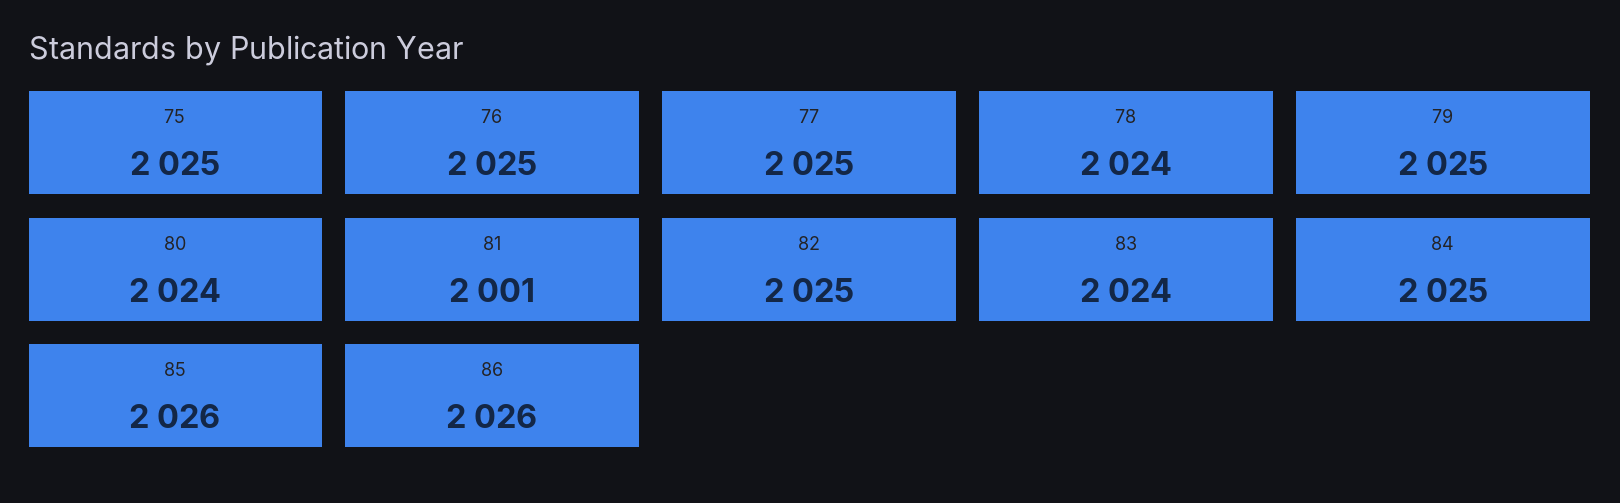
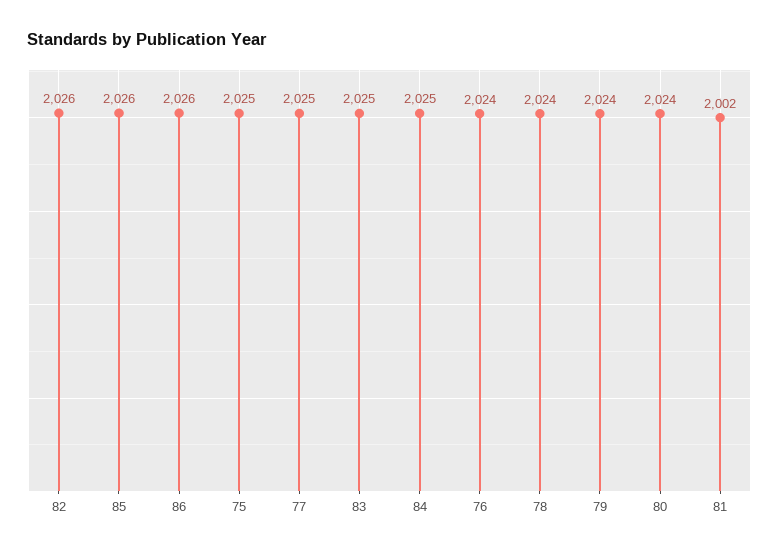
76: 2025 -> 2024
79: 2025 -> 2024
81: 2001 -> 2002
82: 2025 -> 2026
83: 2024 -> 2025

